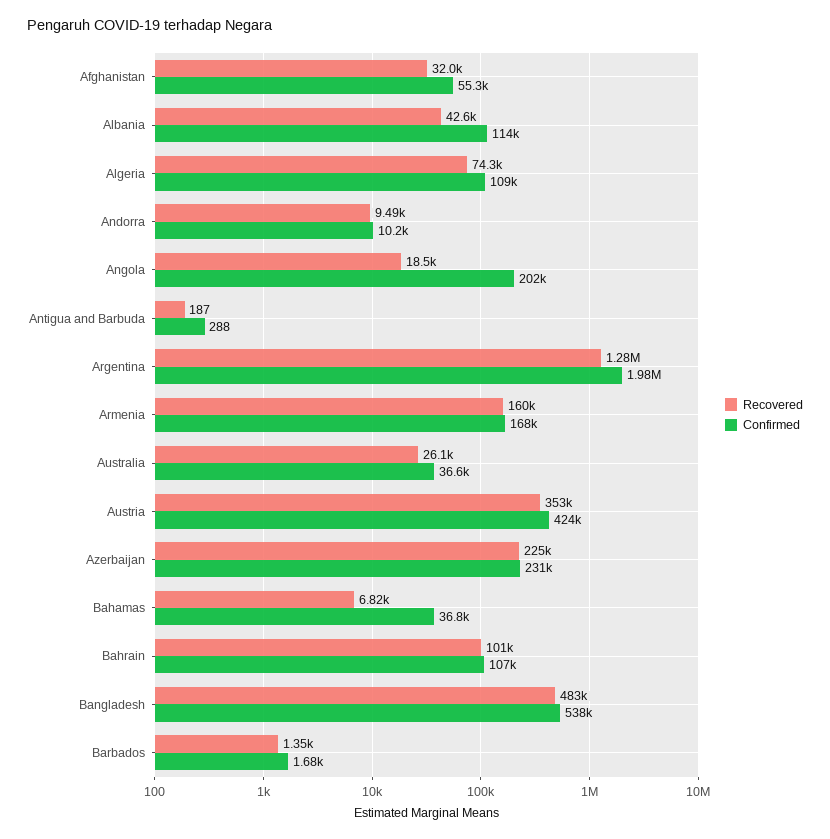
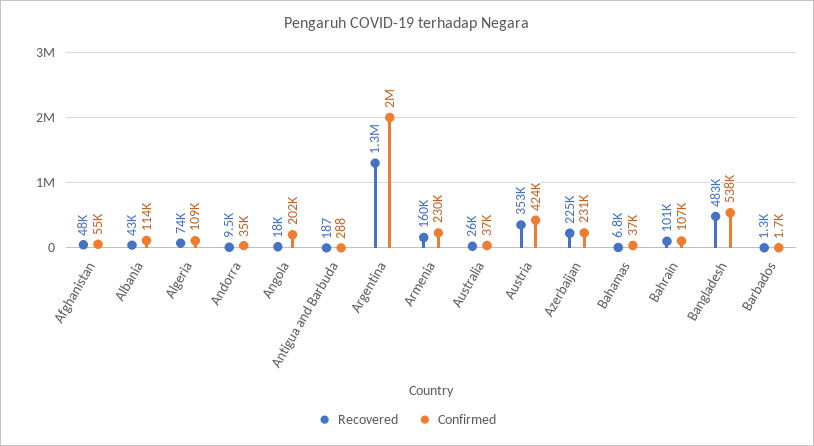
Recovered, Afghanistan: 32000 -> 48000
Confirmed, Andorra: 10200 -> 35000
Confirmed, Armenia: 168000 -> 230000

